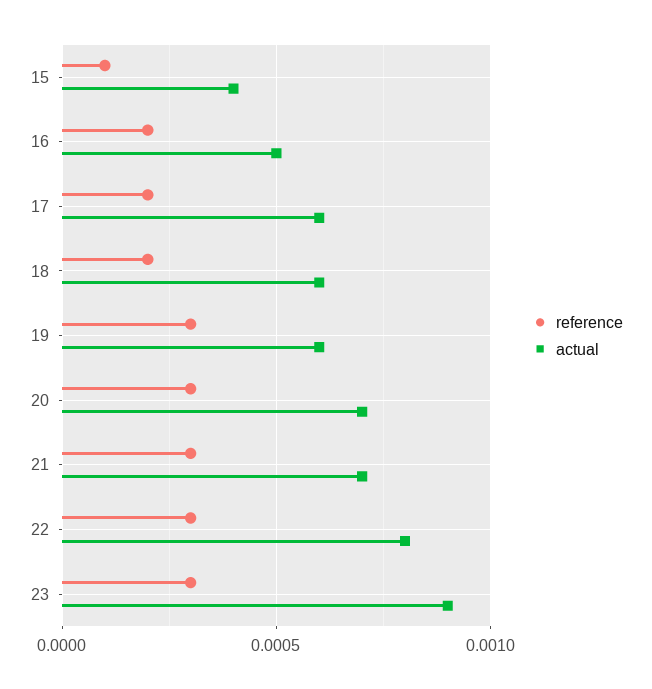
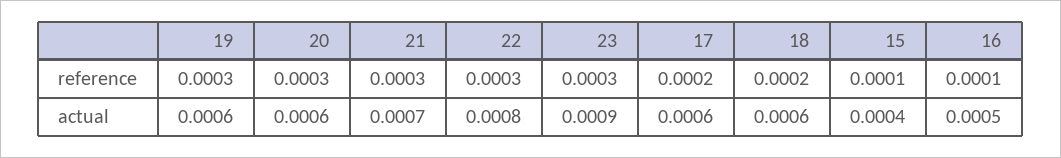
reference, 16: 0.0002 -> 0.0001
actual, 20: 0.0007 -> 0.0006

